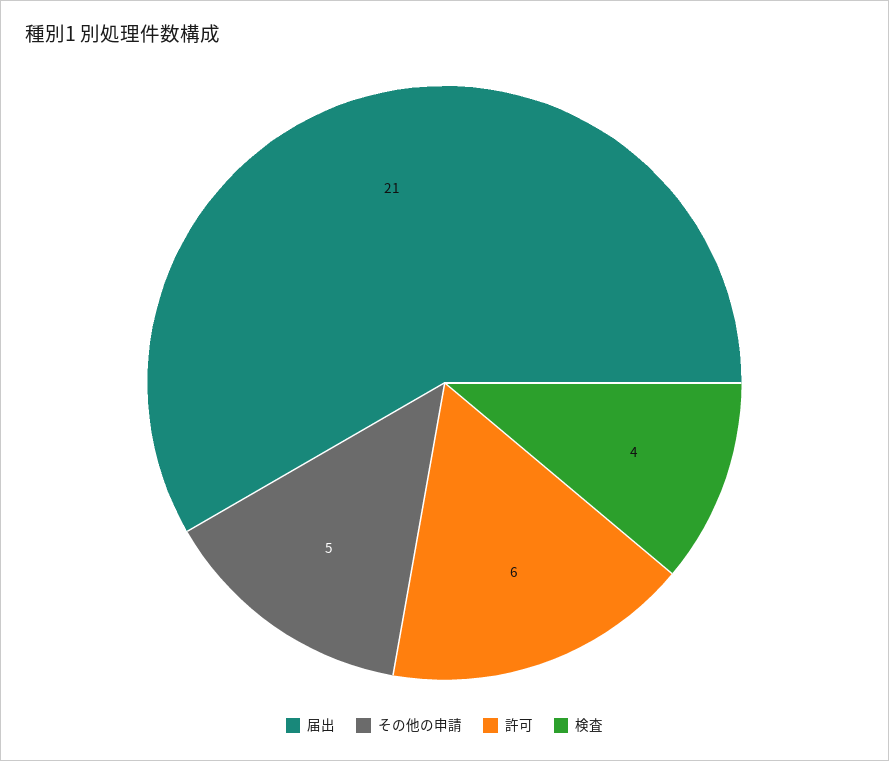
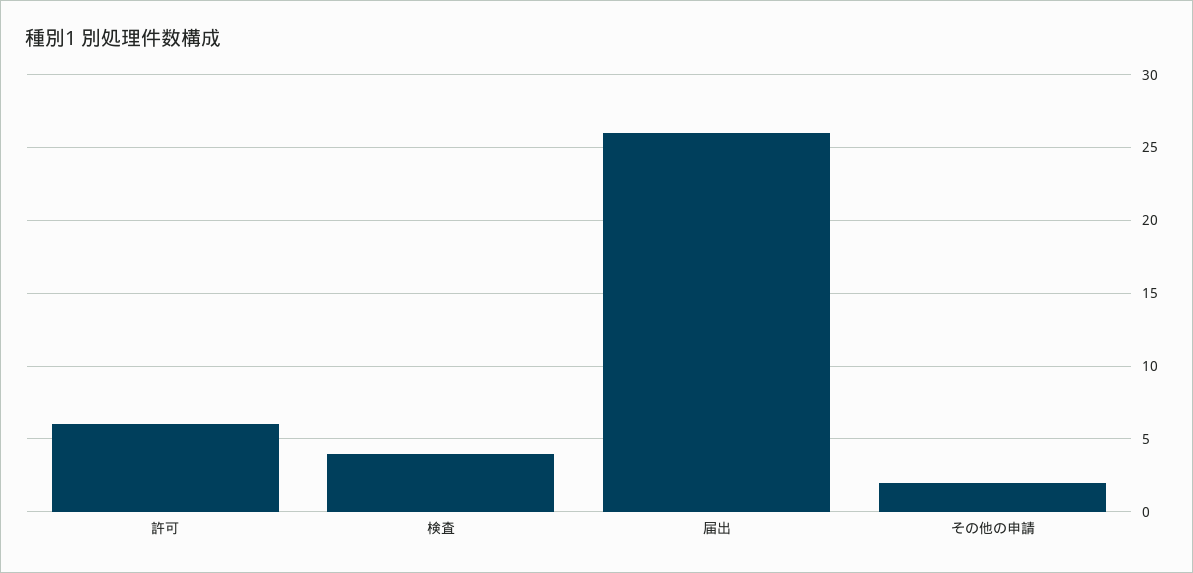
届出: 21 -> 26
その他の申請: 5 -> 2

